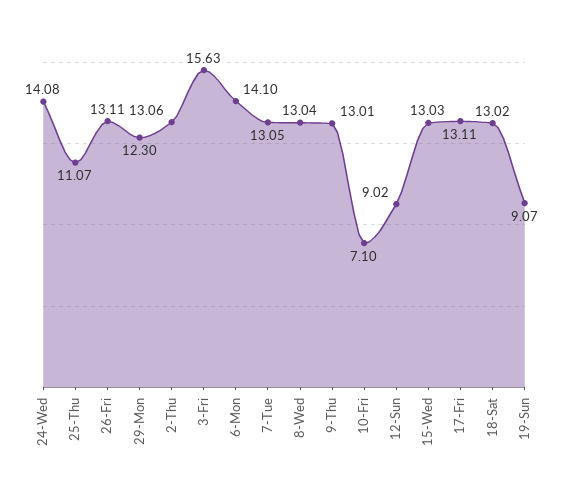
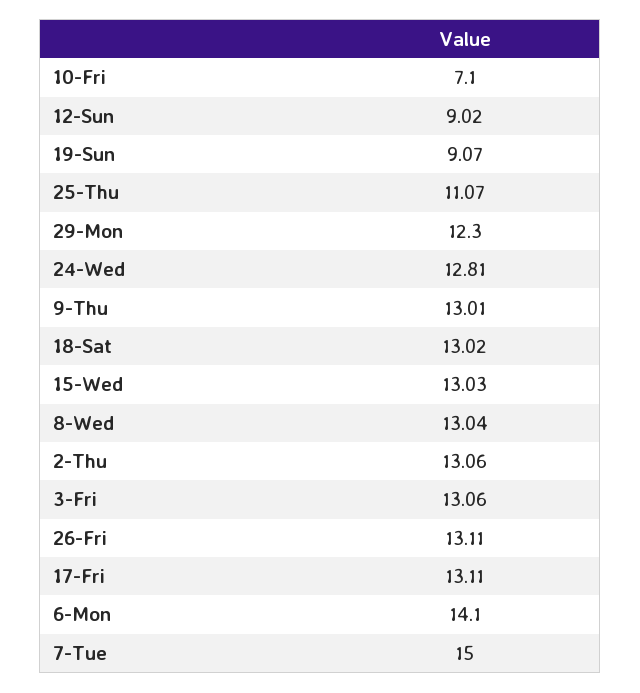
24-Wed: 14.08 -> 12.81
3-Fri: 15.63 -> 13.06
7-Tue: 13.05 -> 15

